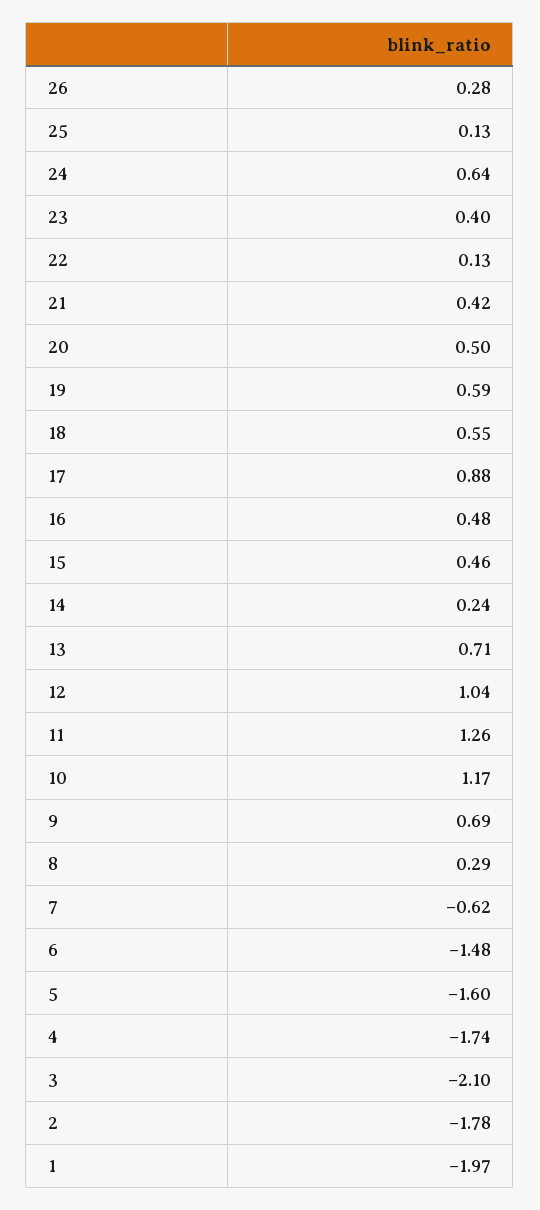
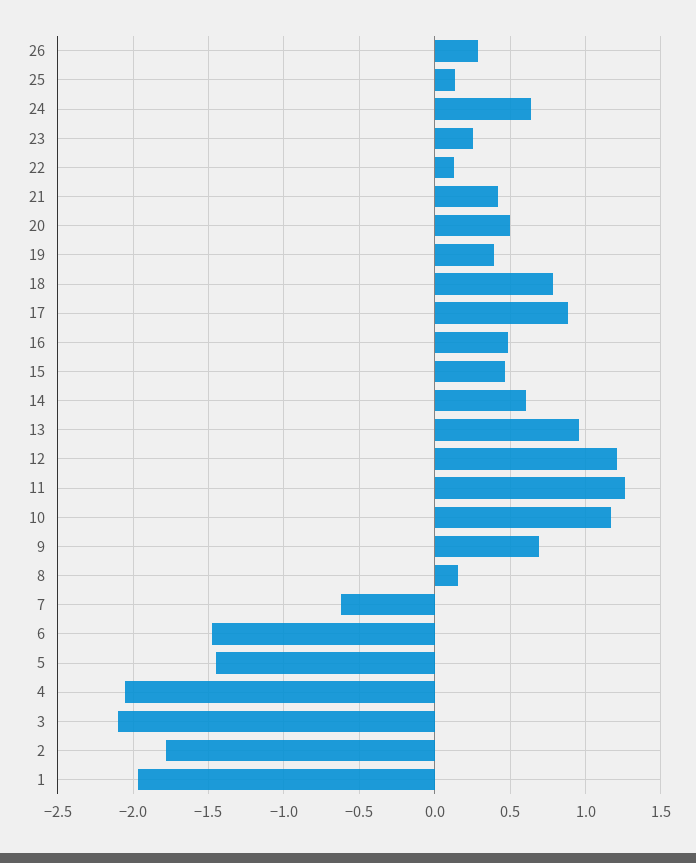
23: 0.4 -> 0.25
19: 0.59 -> 0.4
18: 0.55 -> 0.8
14: 0.24 -> 0.6
13: 0.71 -> 0.95
12: 1.04 -> 1.2
8: 0.29 -> 0.15
5: -1.6 -> -1.45
4: -1.74 -> -2.05

